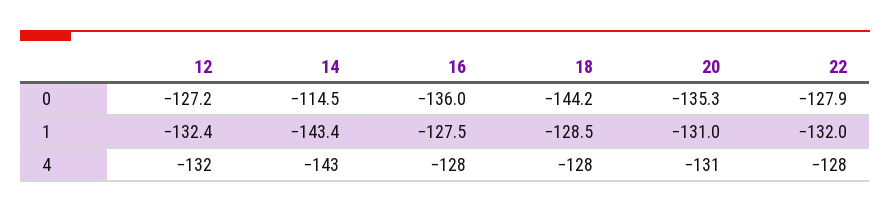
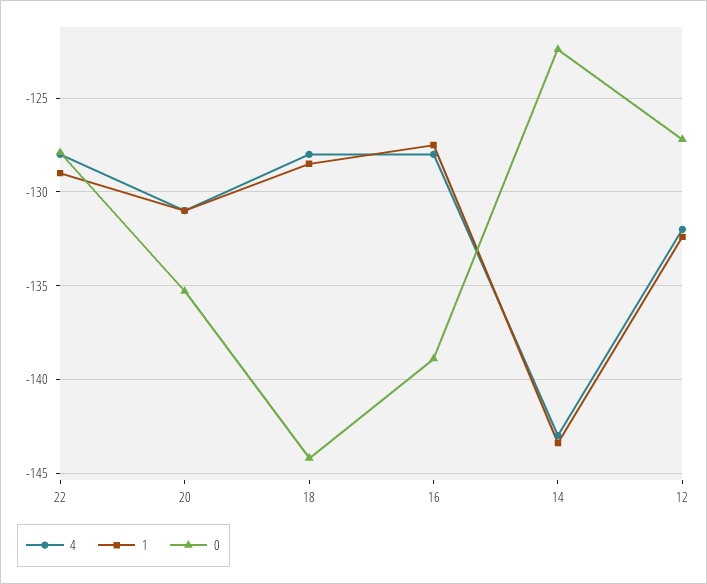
0, 14: -114.5 -> -122.5
0, 16: -136 -> -139
1, 22: -132 -> -129

